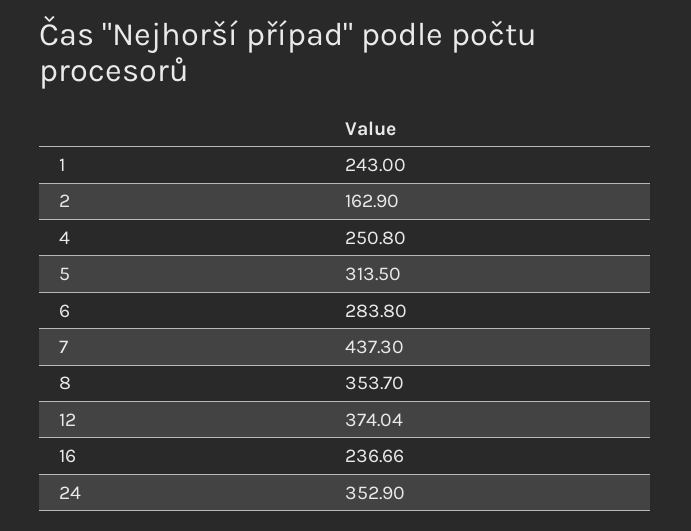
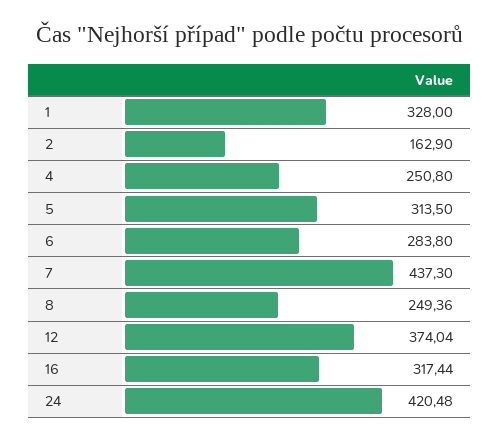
1: 243 -> 328
8: 353.7 -> 249.36
16: 236.66 -> 317.44
24: 352.9 -> 420.48

